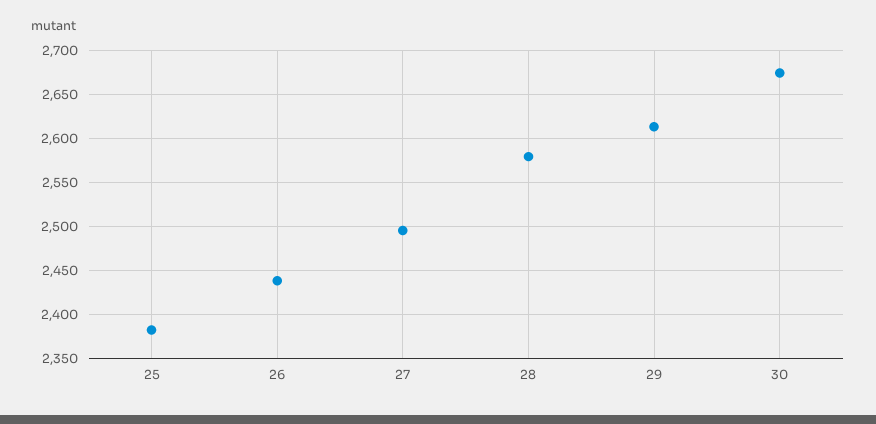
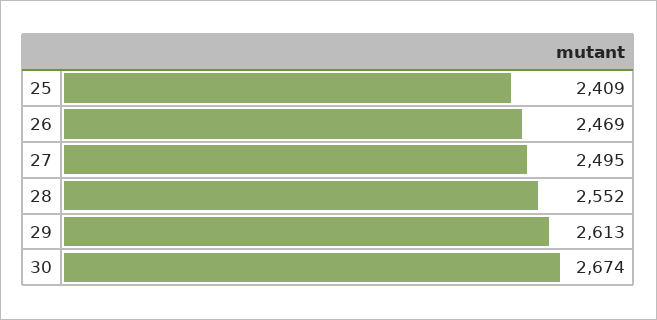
25: 2380 -> 2409
26: 2440 -> 2469
28: 2580 -> 2552

